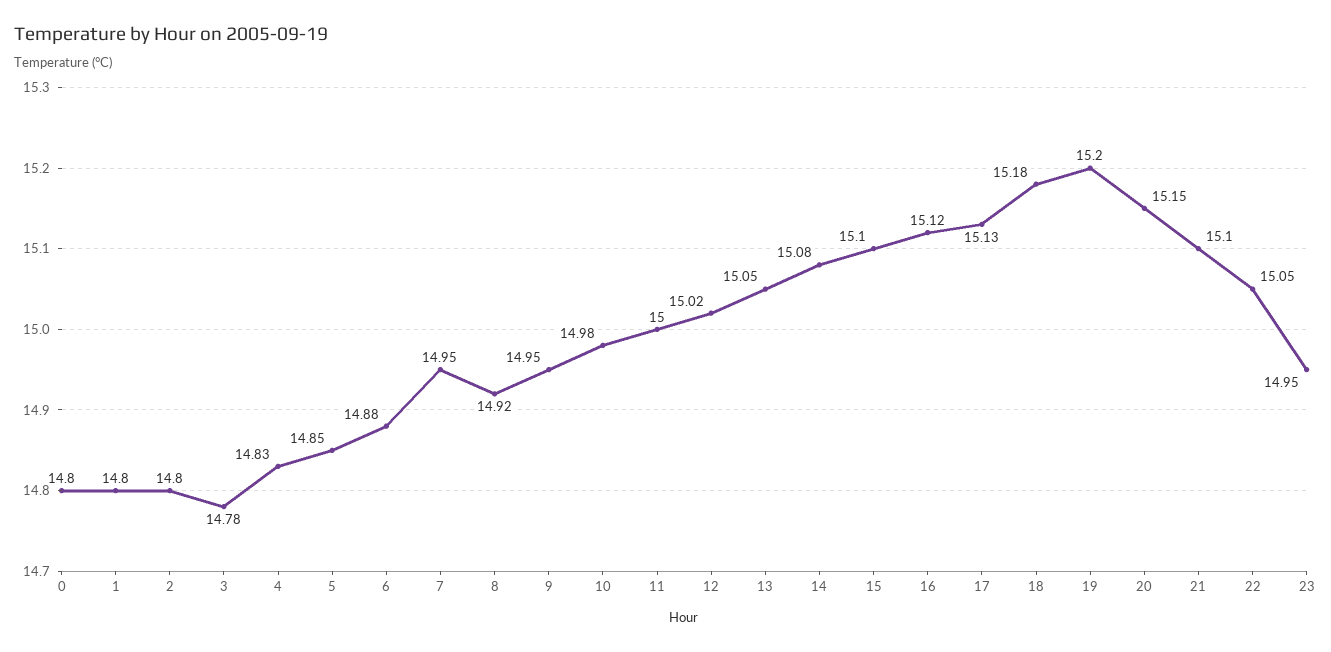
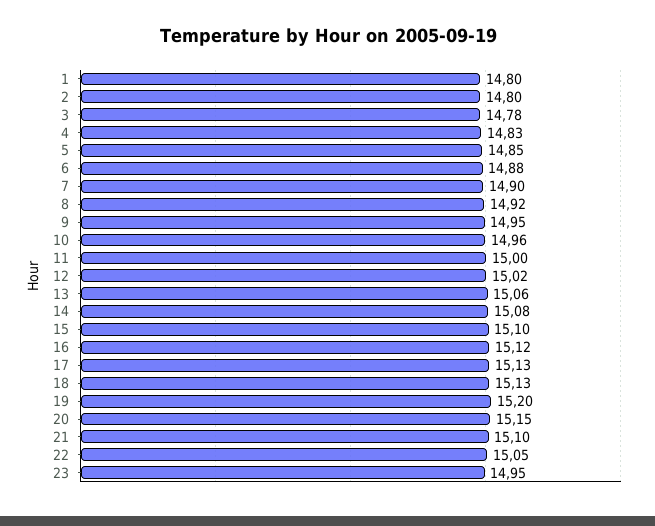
0: 14.8 -> none
7: 14.95 -> 14.9
10: 14.98 -> 14.96
13: 15.05 -> 15.06
18: 15.18 -> 15.13

